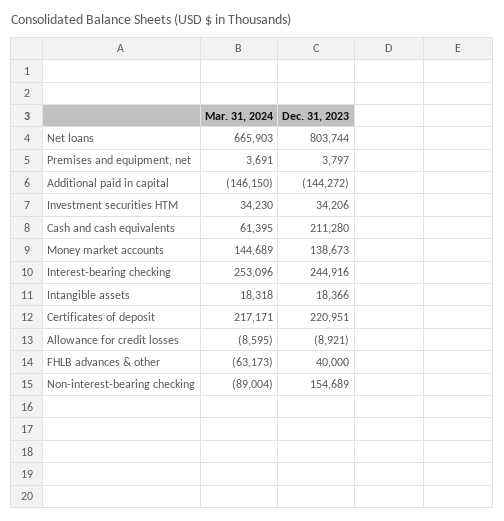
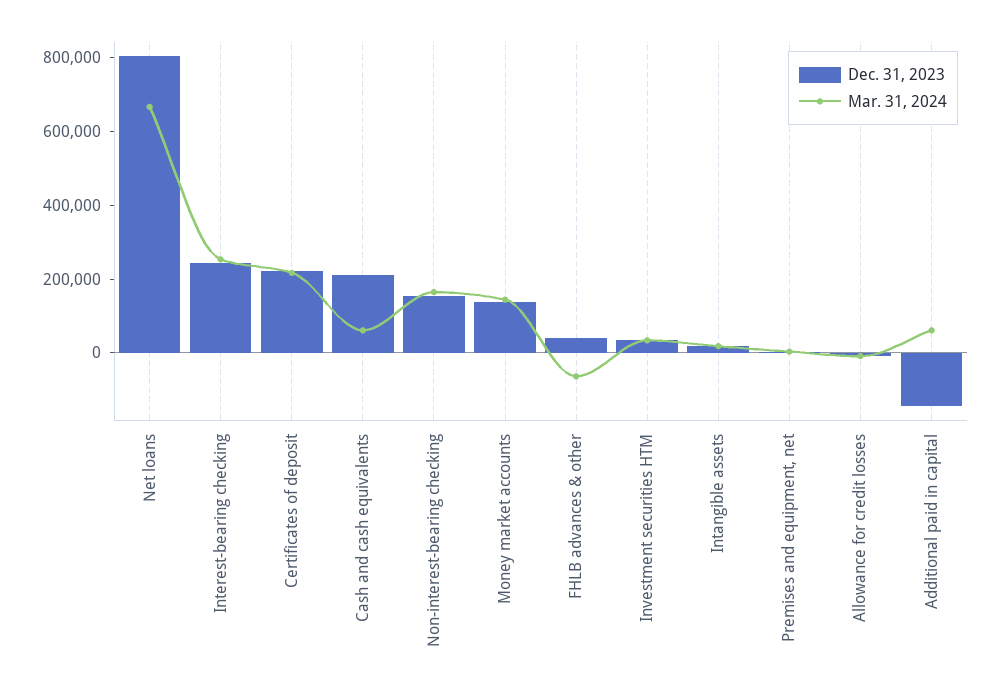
Mar. 31, 2024, Additional paid in capital: -146150 -> 50000
Mar. 31, 2024, Non-interest-bearing checking: -89004 -> 150000

